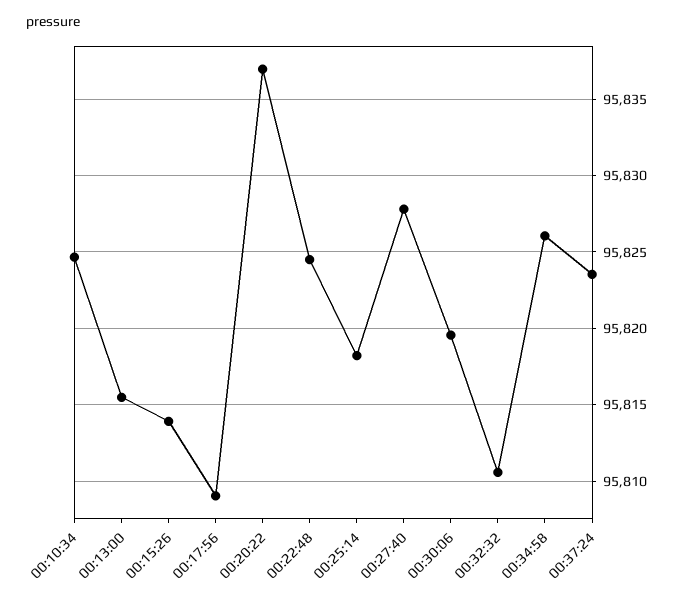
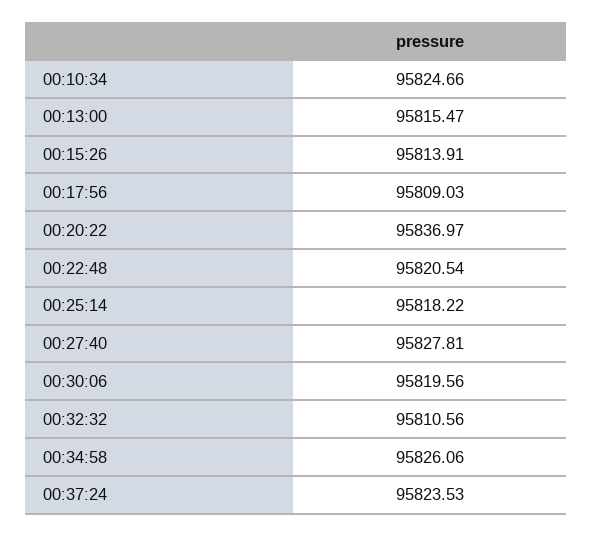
00:22:48: 95824.5 -> 95820.54

